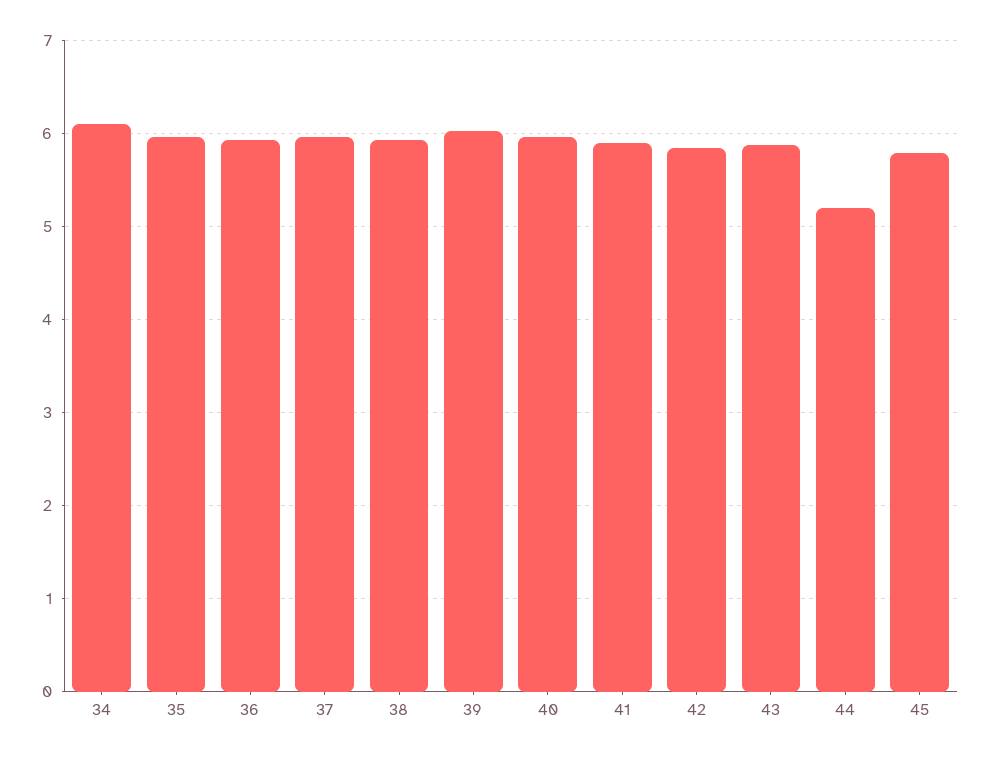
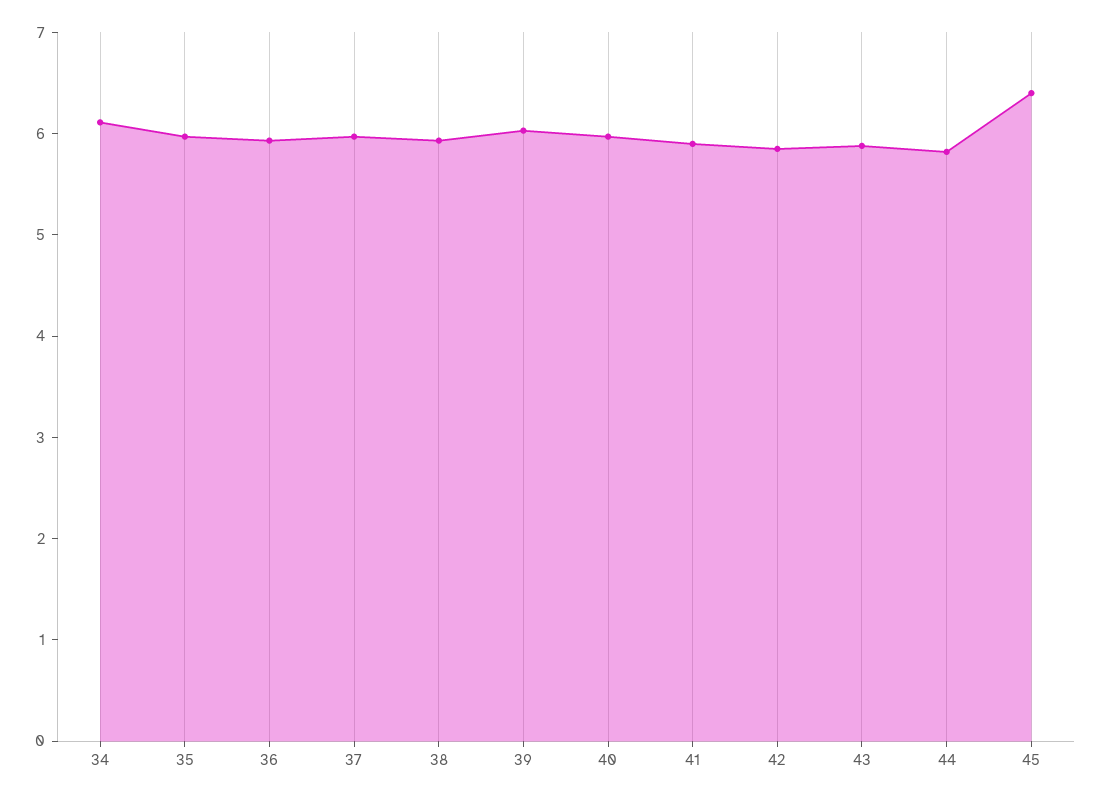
44: 5.2 -> 5.8
45: 5.8 -> 6.4

